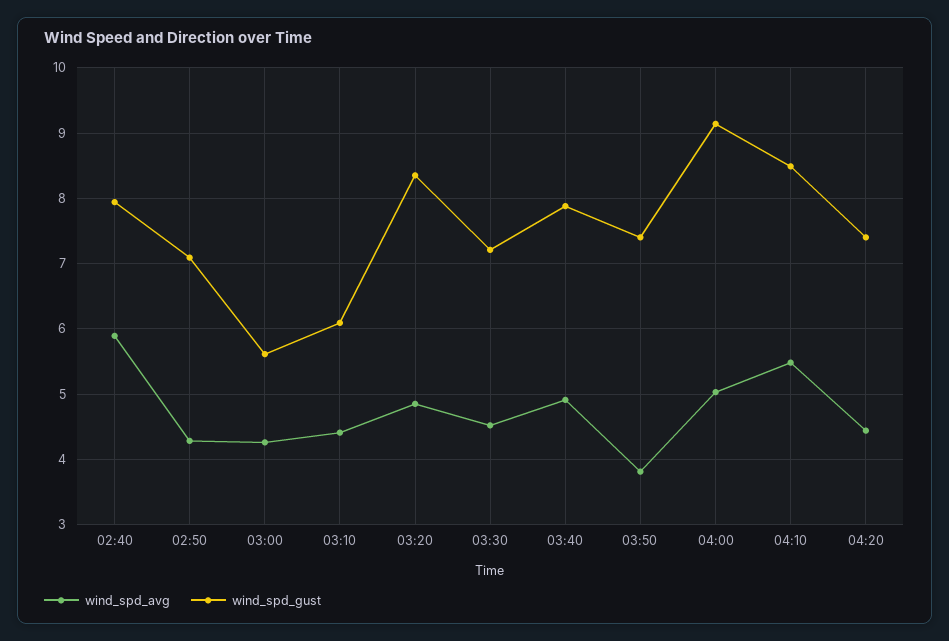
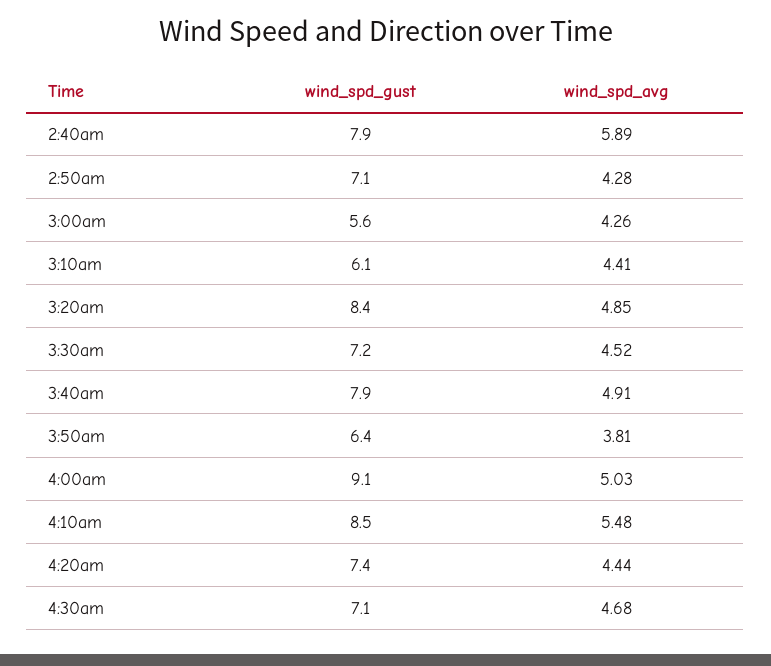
wind_spd_gust, 03:50: 7.4 -> 6.4
wind_spd_gust, 4:30am: none -> 7.1
wind_spd_avg, 4:30am: none -> 4.68

